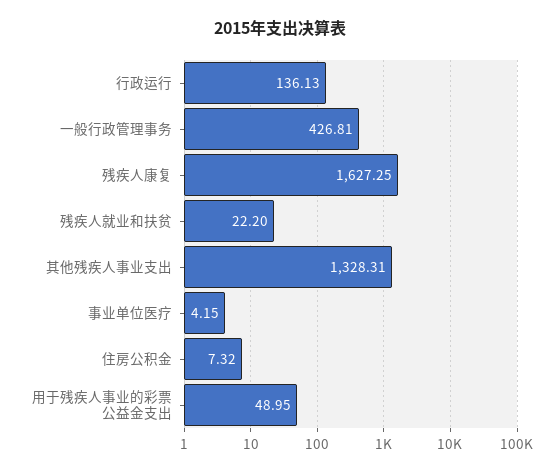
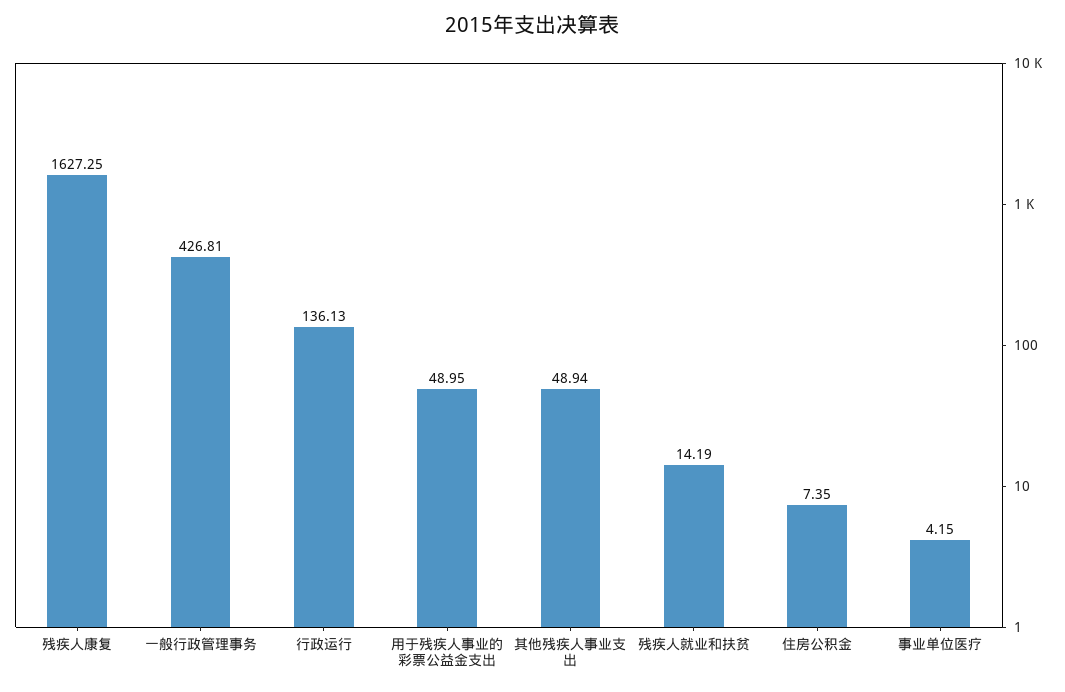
残疾人就业和扶贫: 22.2 -> 14.19
其他残疾人事业支出: 1328.31 -> 48.94
住房公积金: 7.32 -> 7.35

